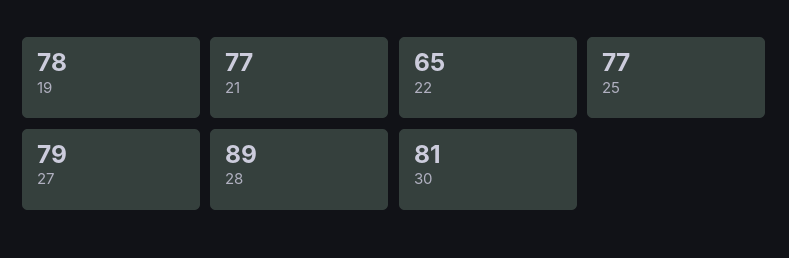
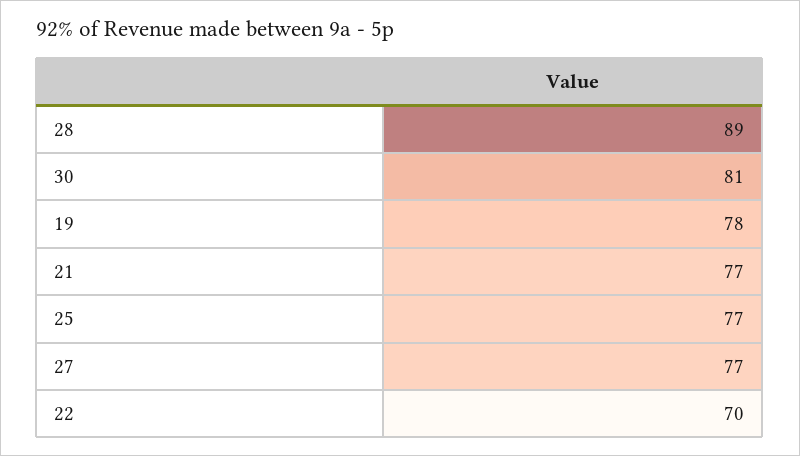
22: 65 -> 70
27: 79 -> 77

